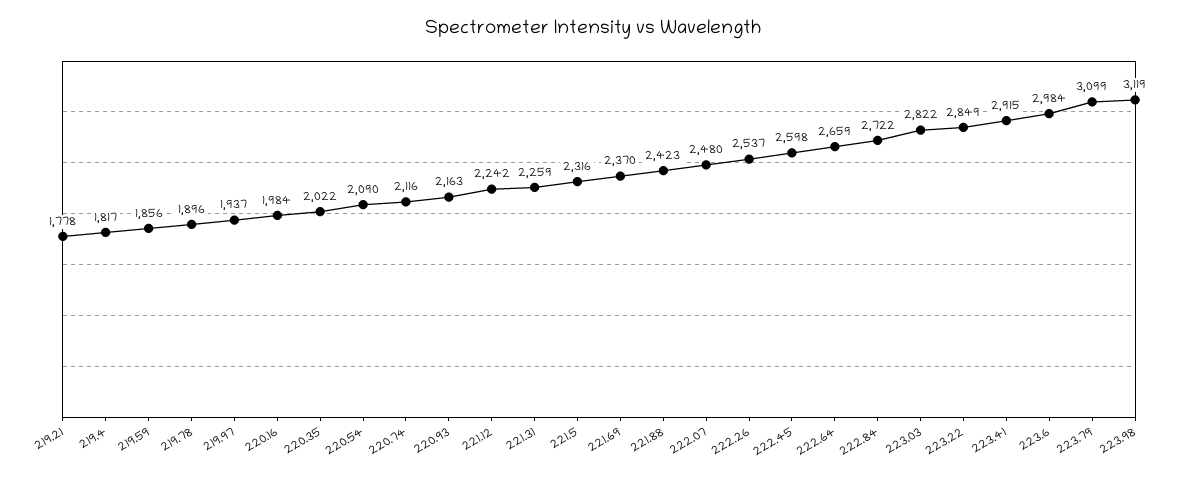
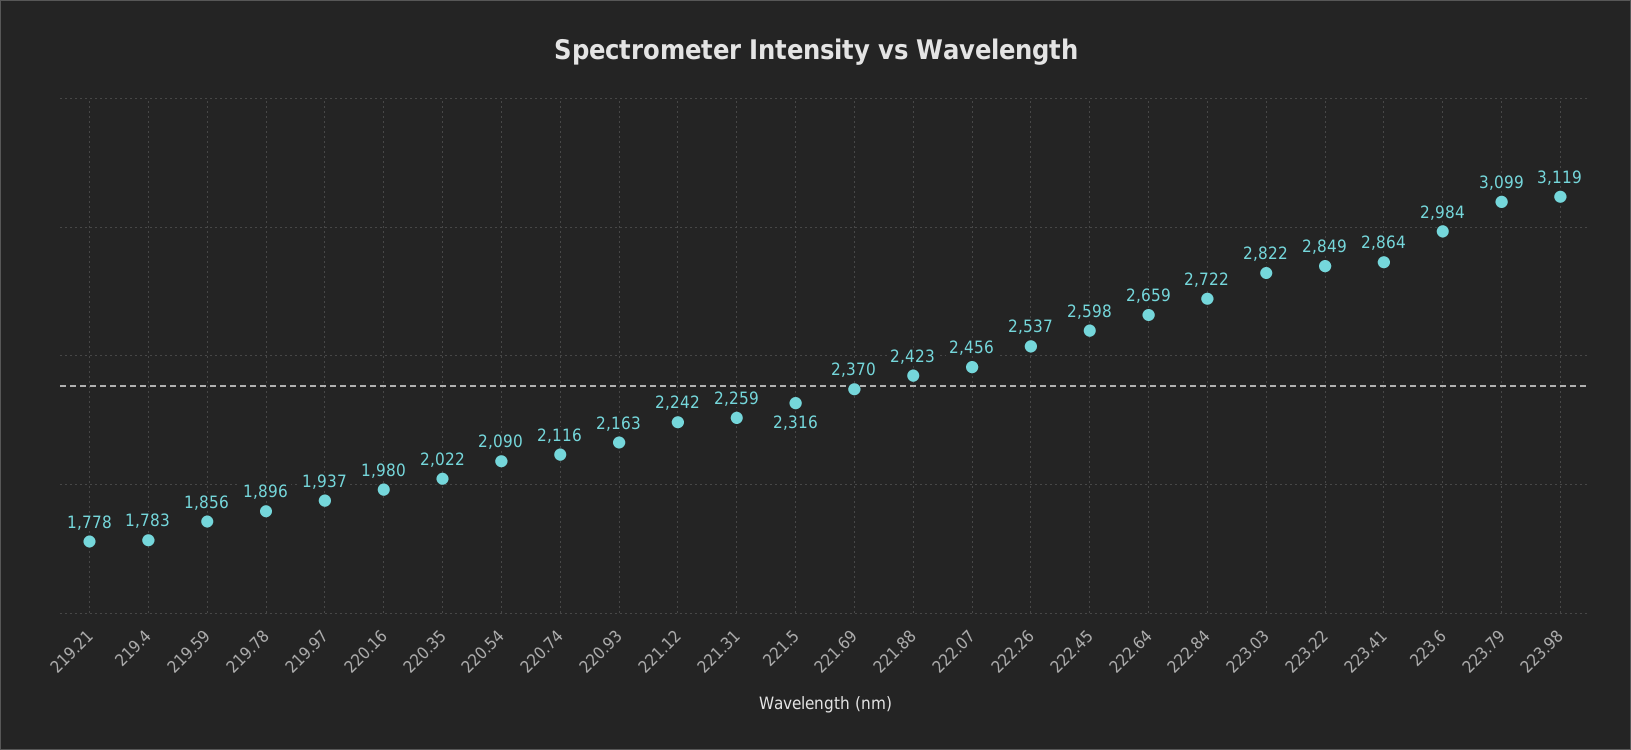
219.4: 1817 -> 1783
220.16: 1984 -> 1980
222.07: 2480 -> 2456
223.41: 2915 -> 2864

